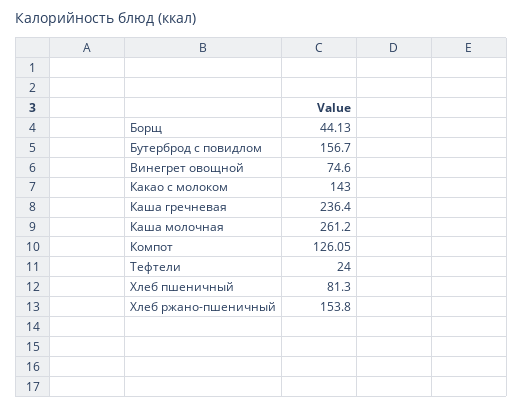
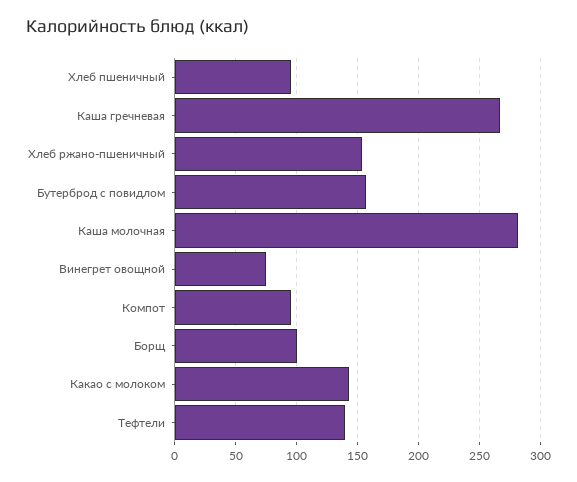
Борщ: 44.13 -> 100
Каша гречневая: 236.4 -> 265
Каша молочная: 261.2 -> 280
Компот: 126.05 -> 95
Тефтели: 24 -> 140
Хлеб пшеничный: 81.3 -> 95

